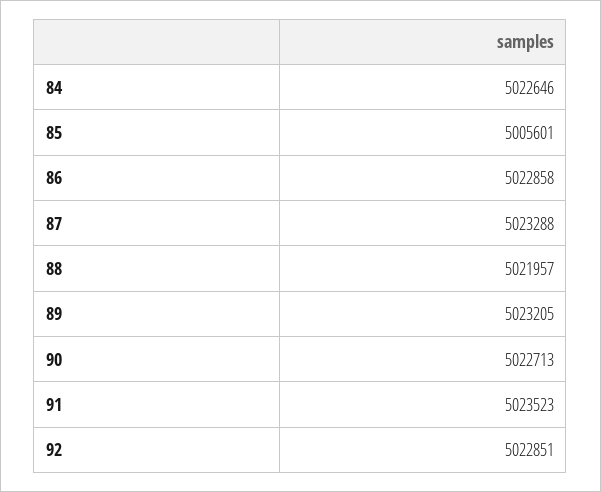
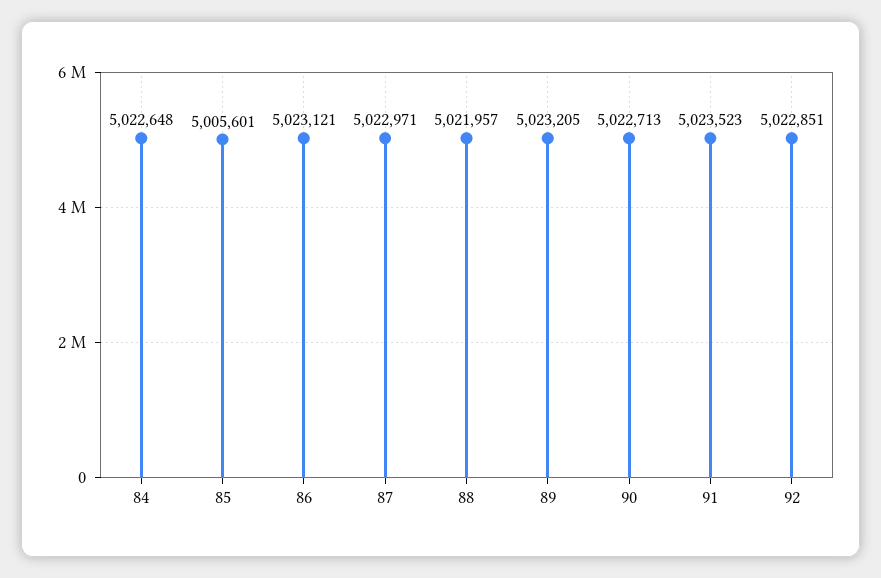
84: 5022646 -> 5022648
86: 5022858 -> 5023121
87: 5023288 -> 5022971

